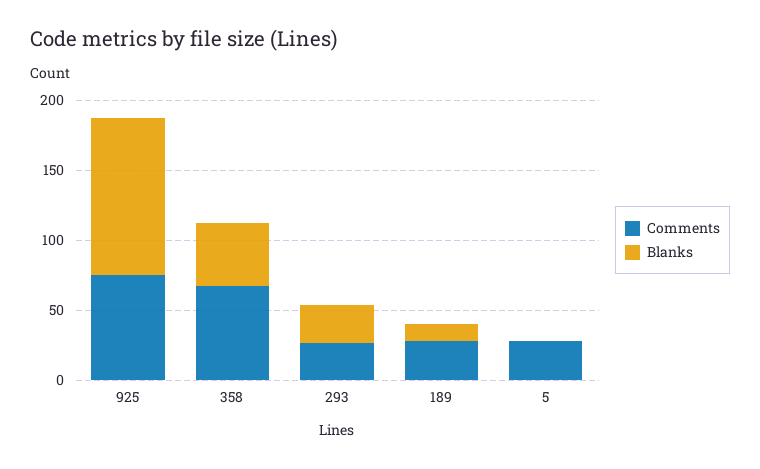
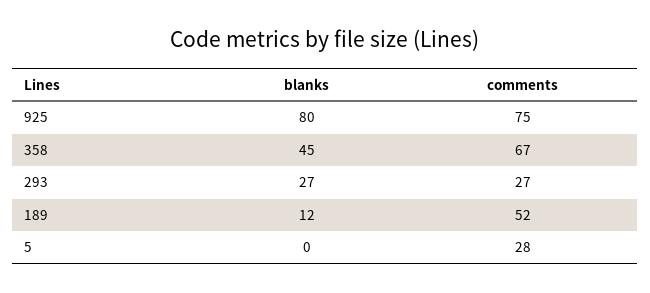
Blanks, 925: 110 -> 80
Comments, 189: 30 -> 52

